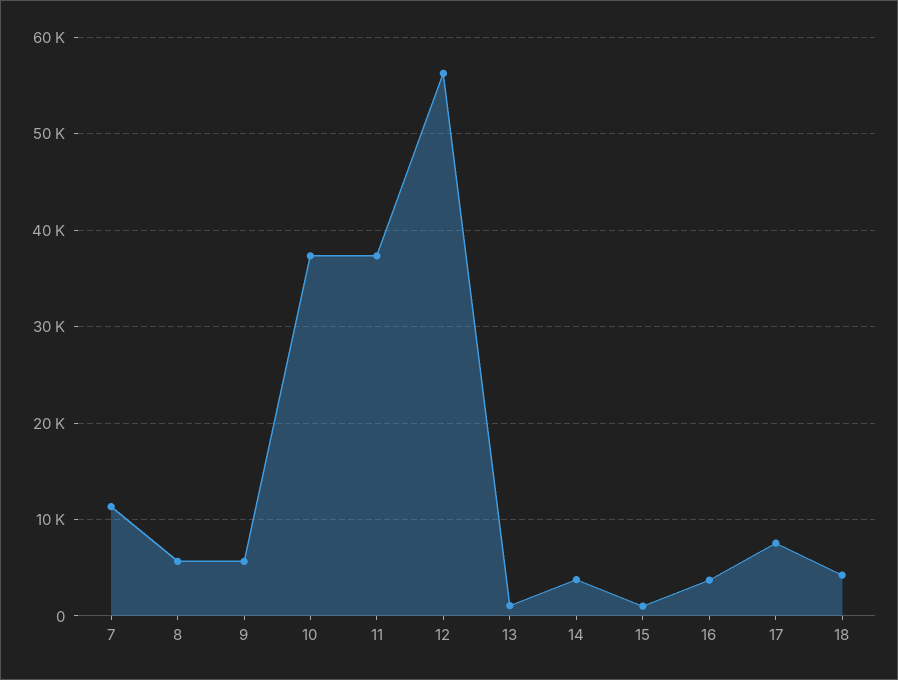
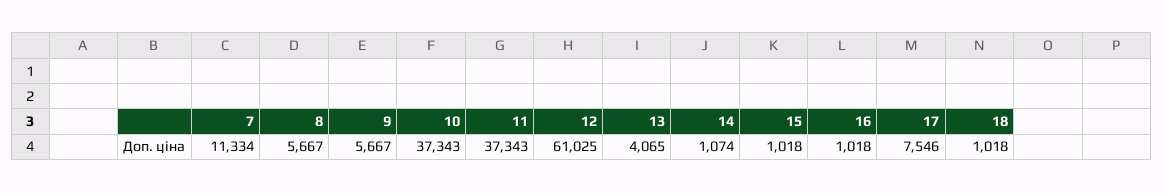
12: 56000 -> 61025
13: 1000 -> 4065
14: 4000 -> 1074
16: 4000 -> 1018
18: 4000 -> 1018

